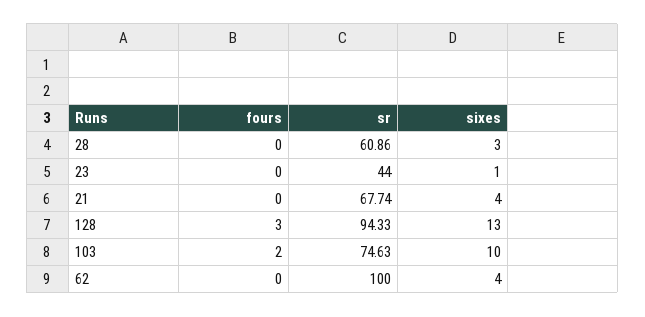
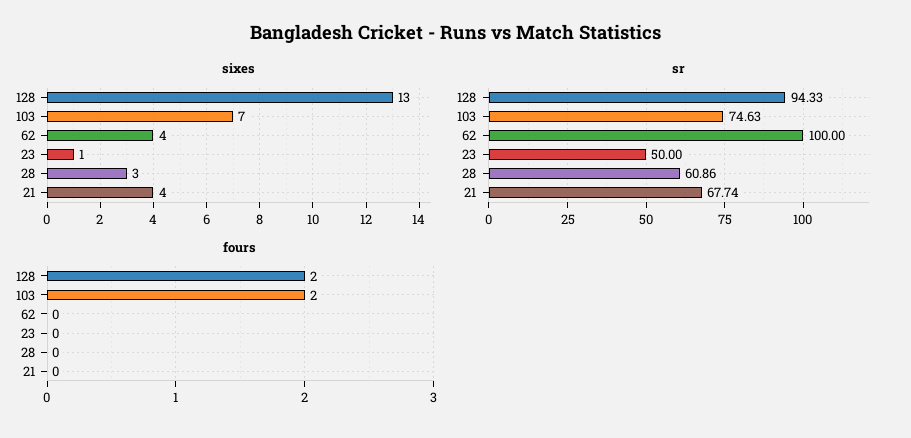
sr, 23: 44 -> 50
fours, 128: 3 -> 2
sixes, 103: 10 -> 7

